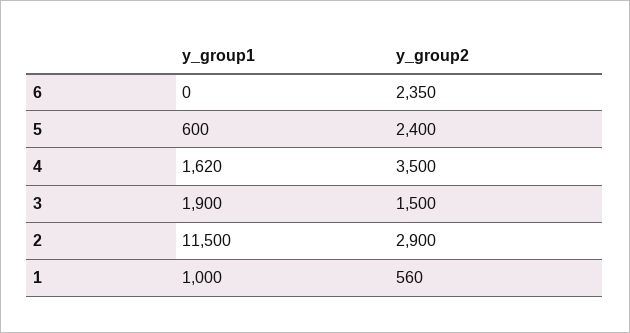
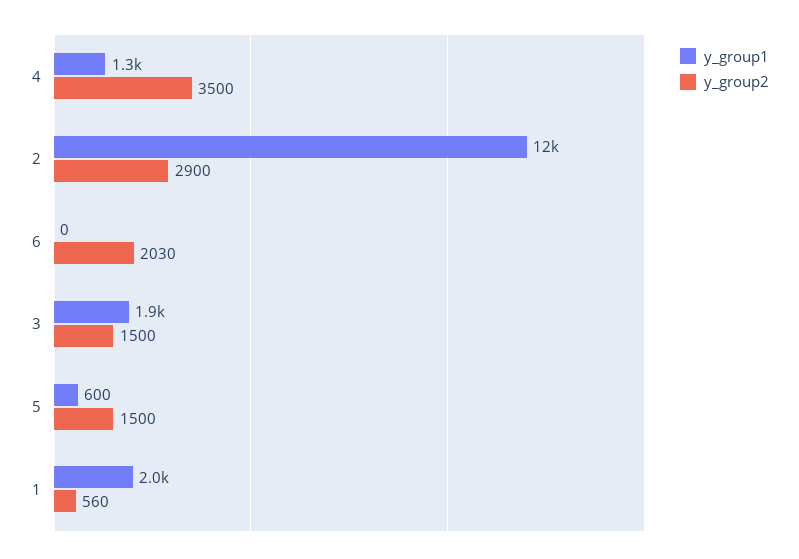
y_group2, 6: 2350 -> 2030
y_group2, 5: 2400 -> 1500
y_group1, 4: 1620 -> 1300
y_group1, 1: 1000 -> 2000

